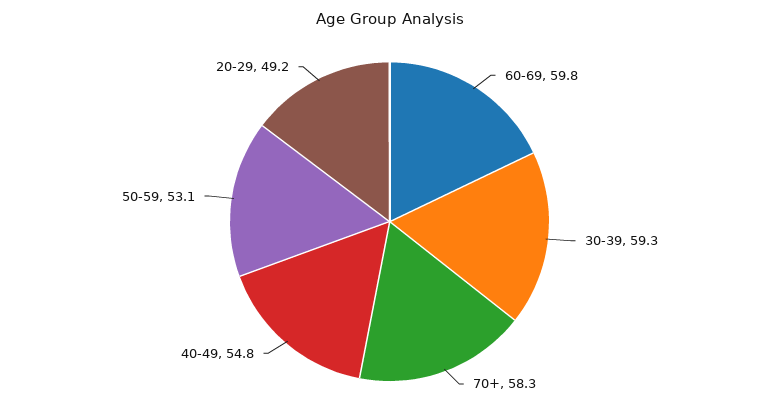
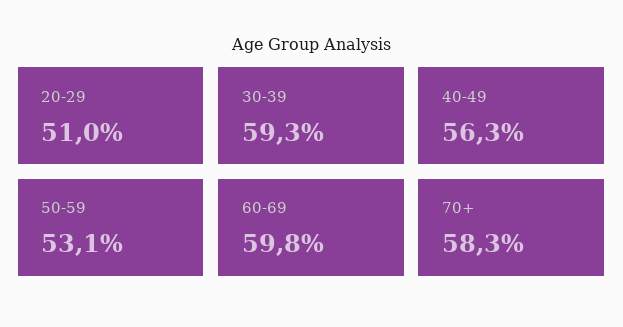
40-49: 54.8 -> 56.3
20-29: 49.2 -> 51

